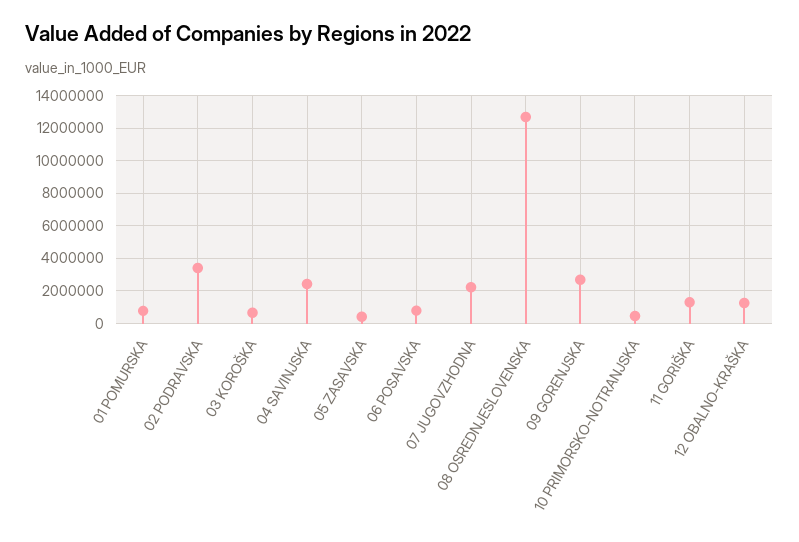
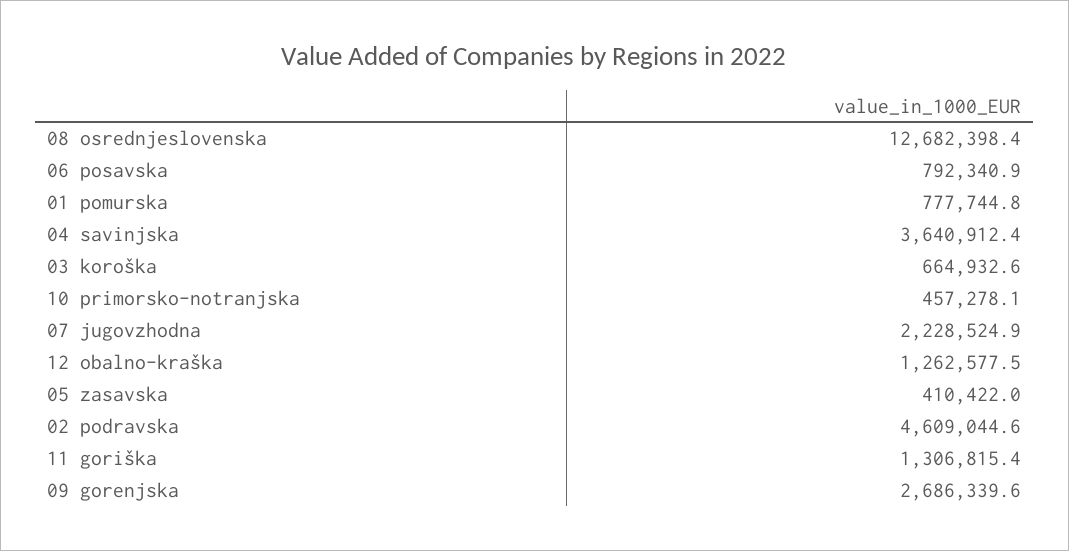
02 PODRAVSKA: 3500000 -> 4609044.6
04 SAVINJSKA: 2500000 -> 3640912.4

